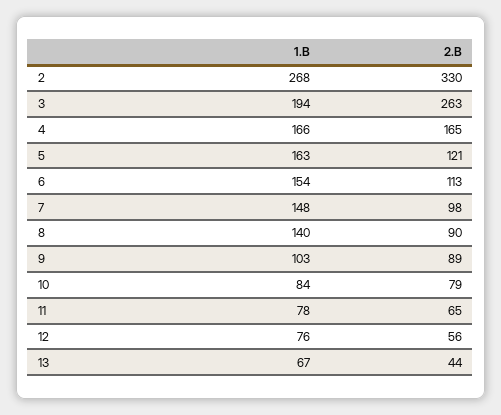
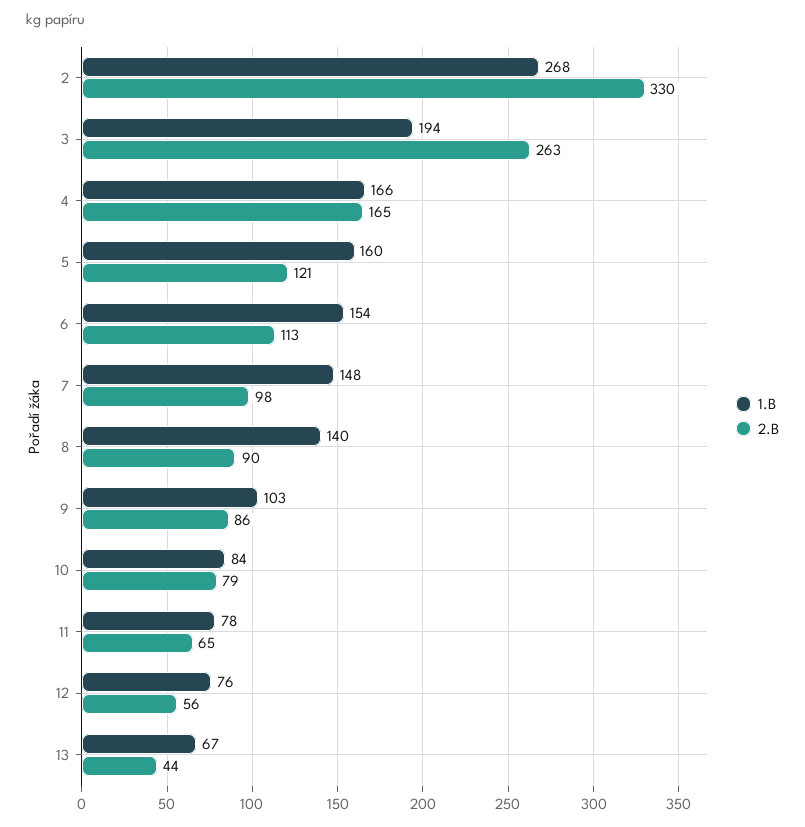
1.B, 5: 163 -> 160
2.B, 9: 89 -> 86

